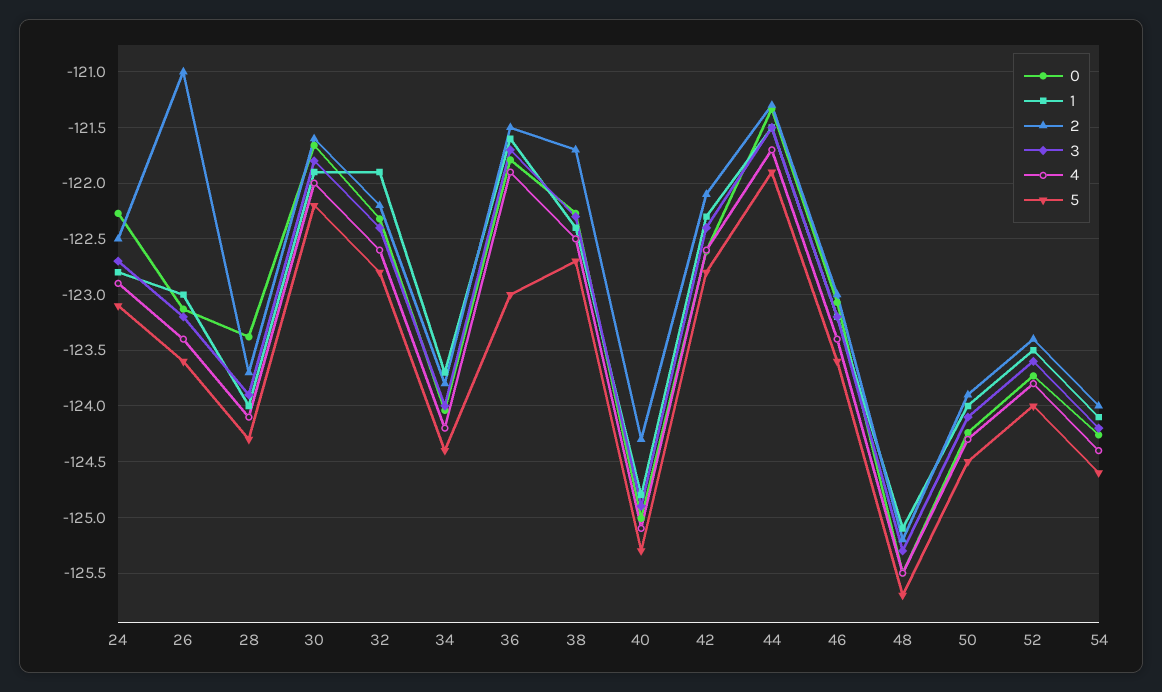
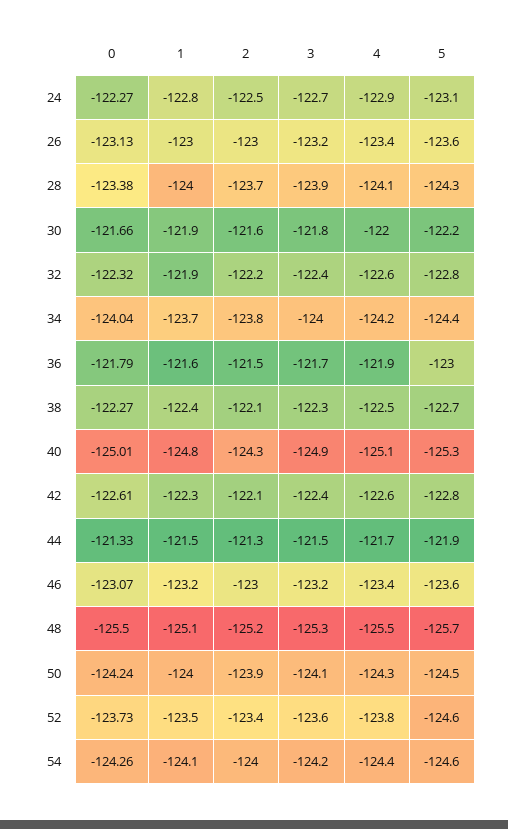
2, 26: -121 -> -123
2, 38: -121.7 -> -122.1
5, 52: -124 -> -124.6

